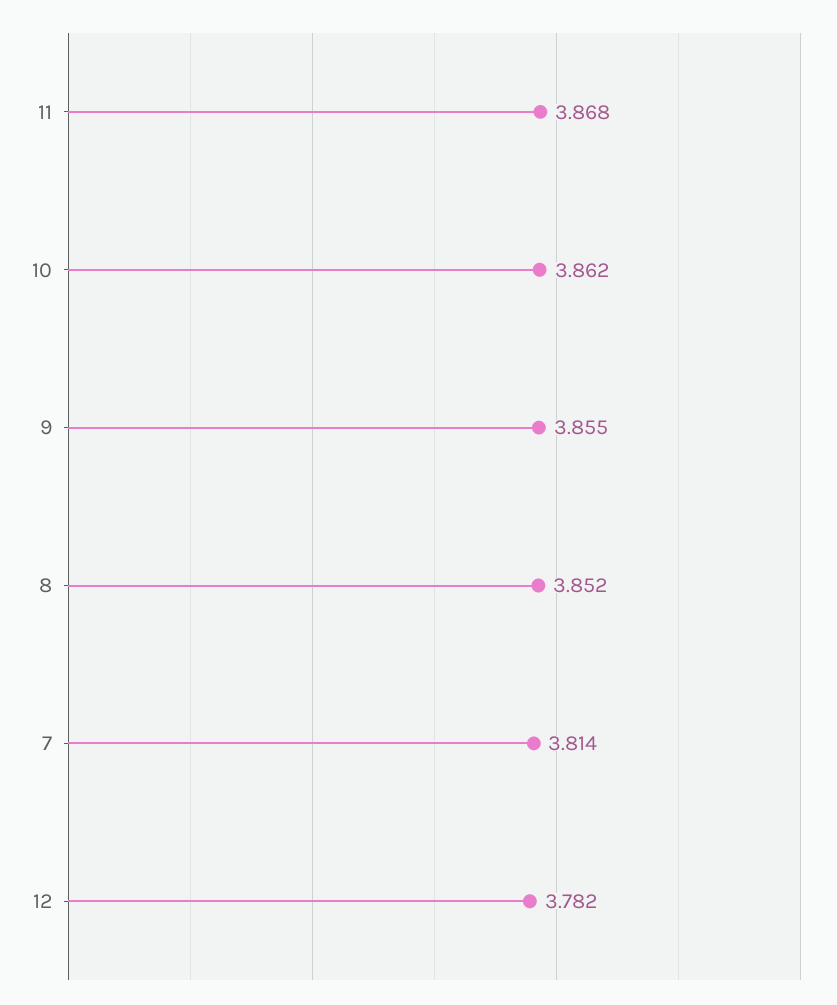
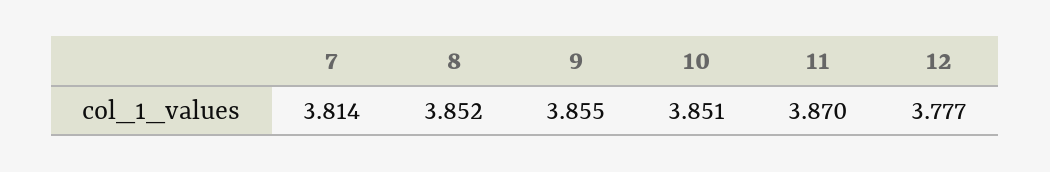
11: 3.868 -> 3.87
10: 3.862 -> 3.851
12: 3.782 -> 3.777

